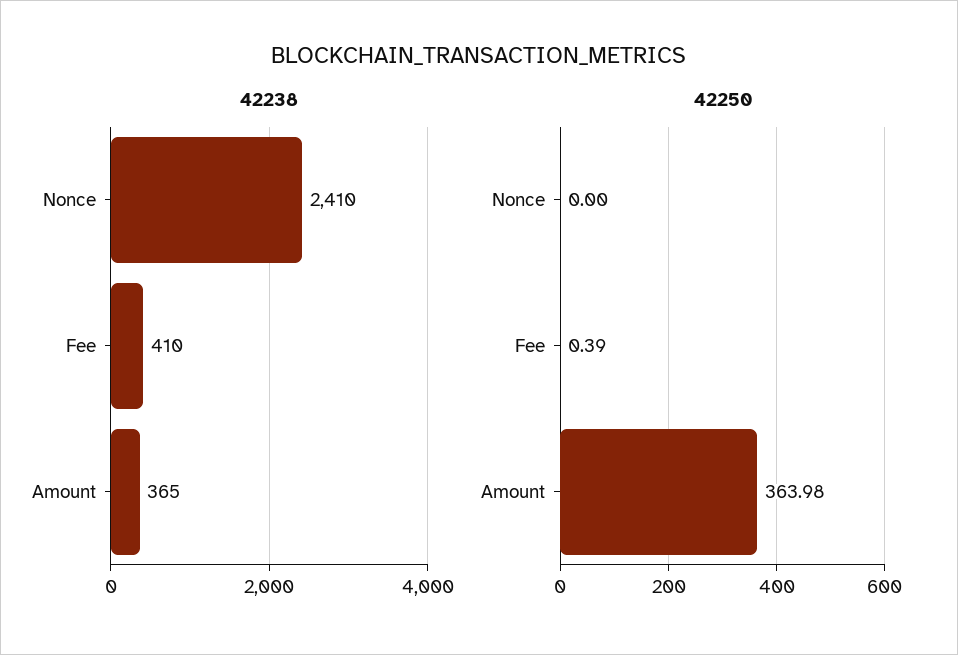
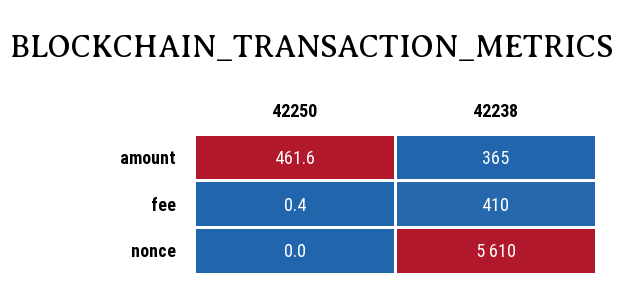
42238, Nonce: 2410 -> 5610
42250, Amount: 363.98 -> 461.6

